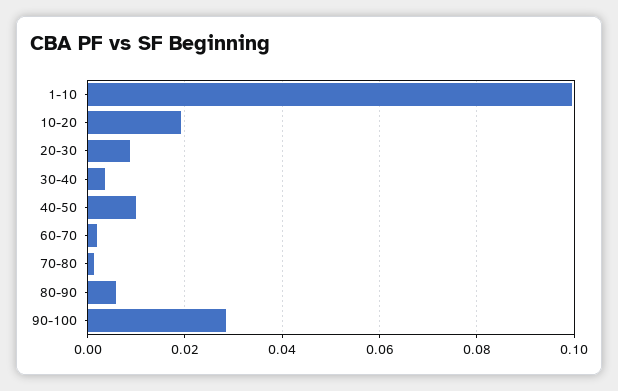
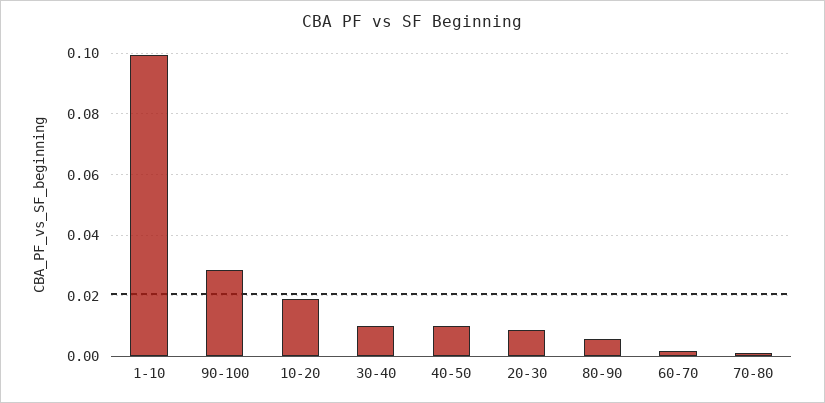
30-40: 0.004 -> 0.01

